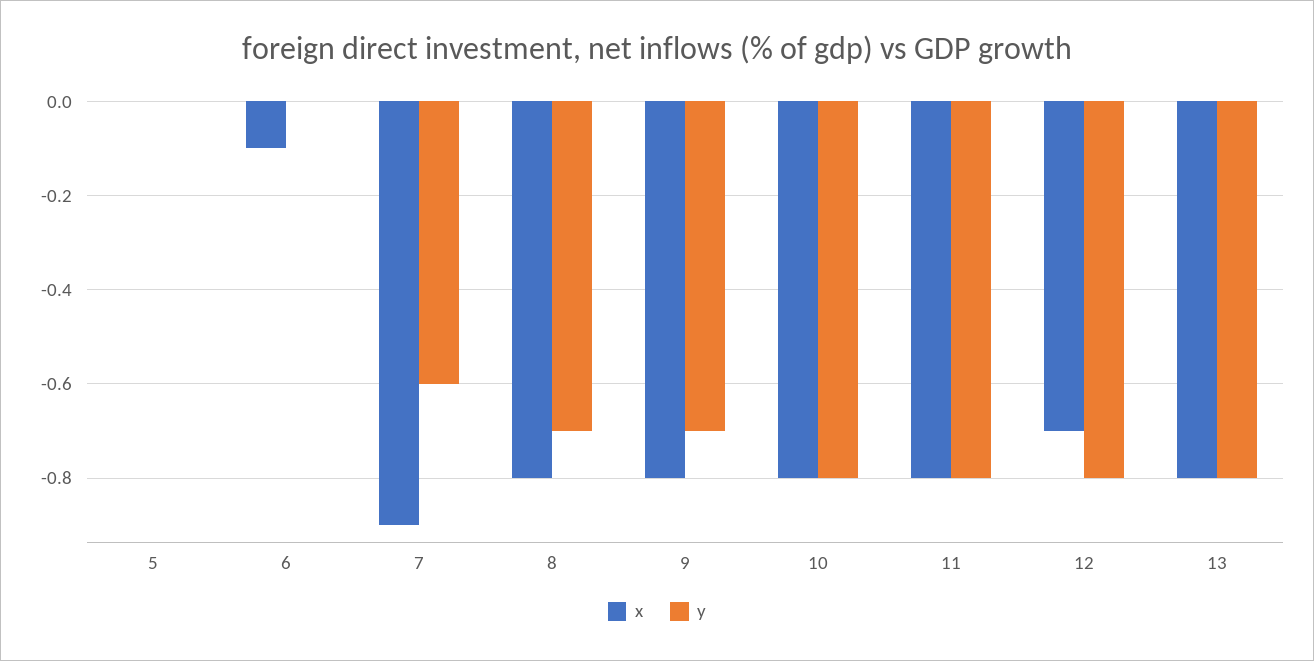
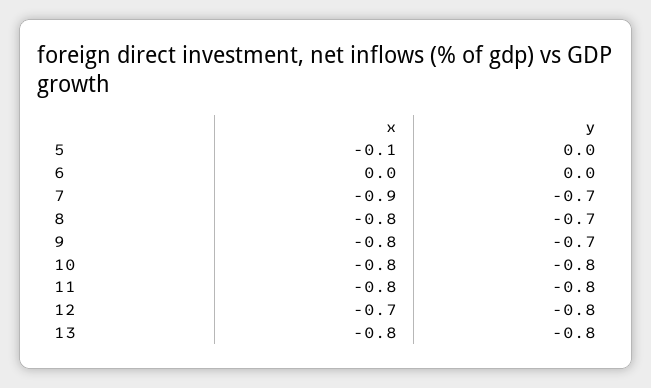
x, 5: 0 -> -0.1
x, 6: -0.1 -> 0
y, 7: -0.6 -> -0.7

